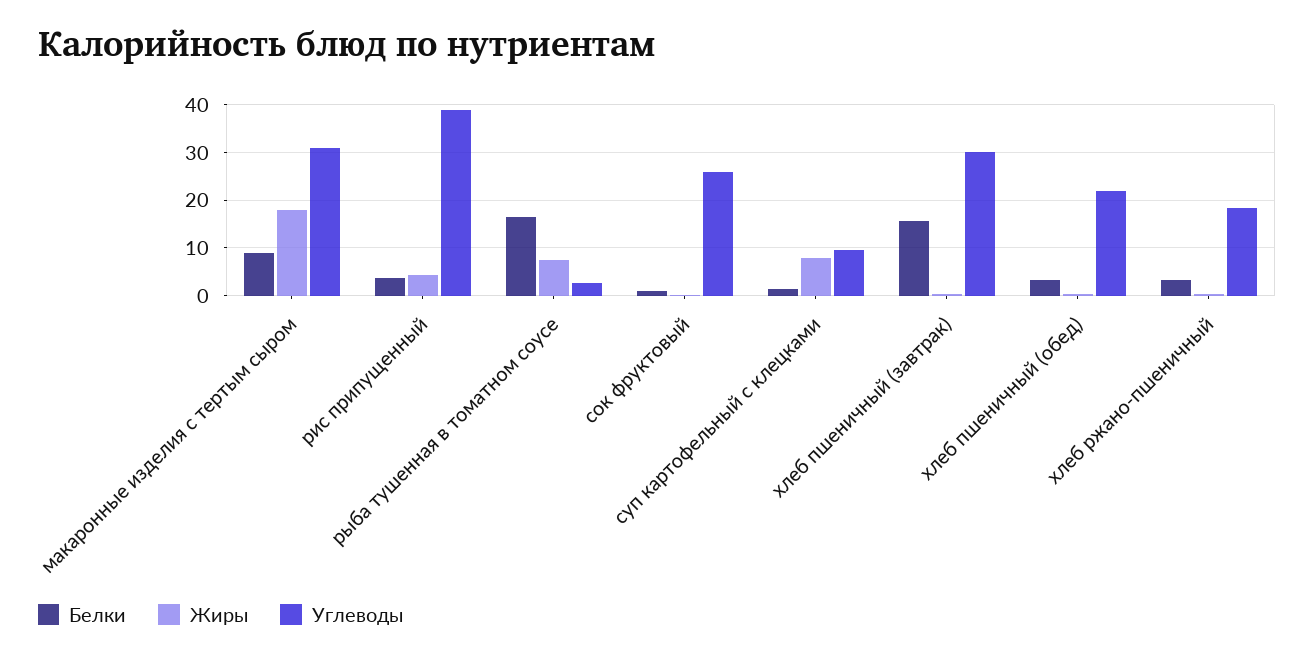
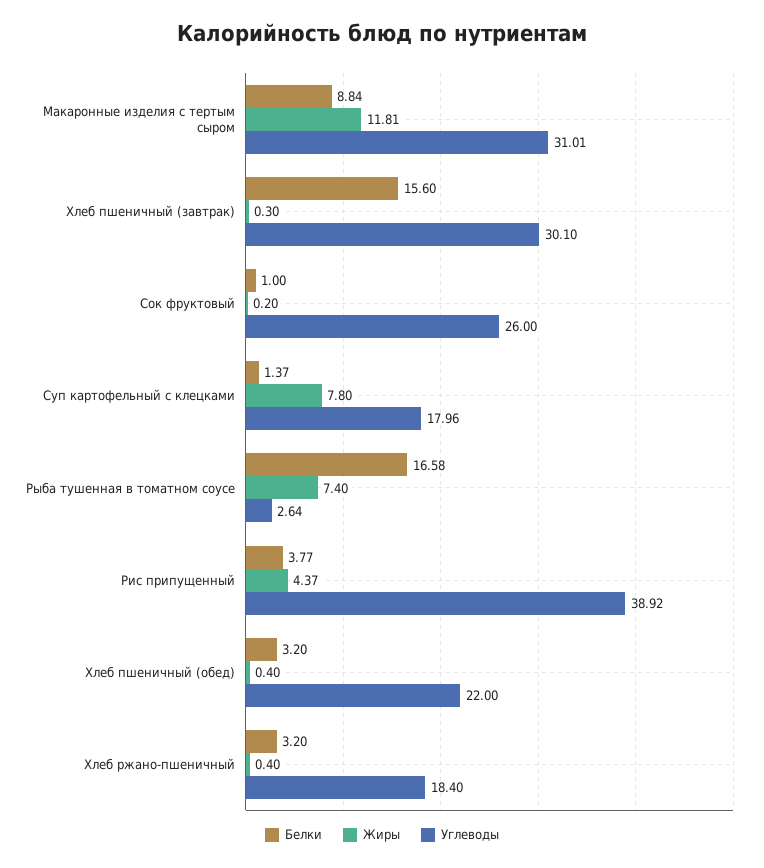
Жиры, макаронные изделия с тертым сыром: 18 -> 11.81
Углеводы, суп картофельный с клецками: 10 -> 17.96

